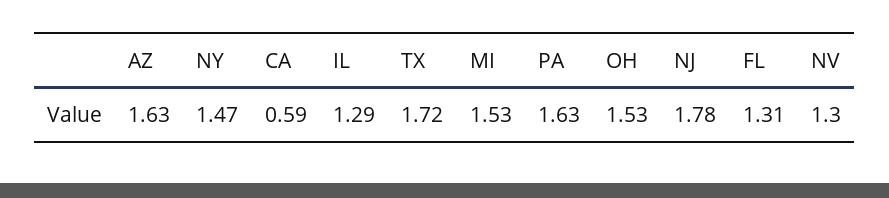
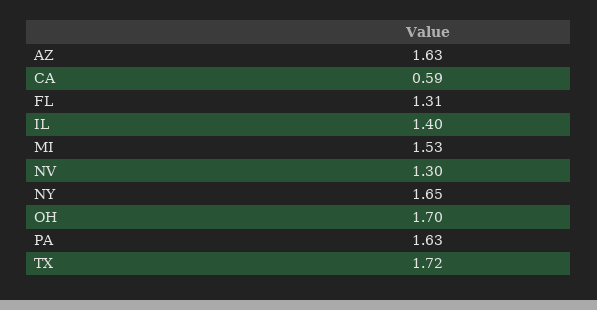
NY: 1.47 -> 1.65
IL: 1.29 -> 1.4
OH: 1.53 -> 1.7
NJ: 1.78 -> none

